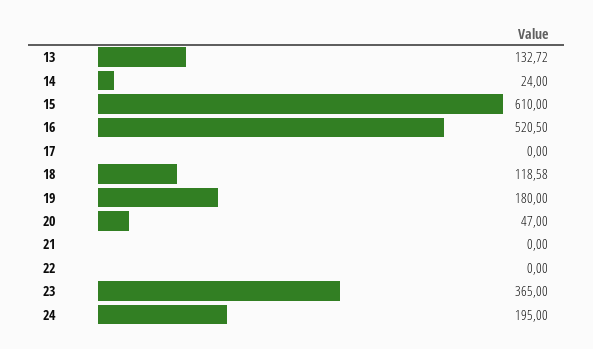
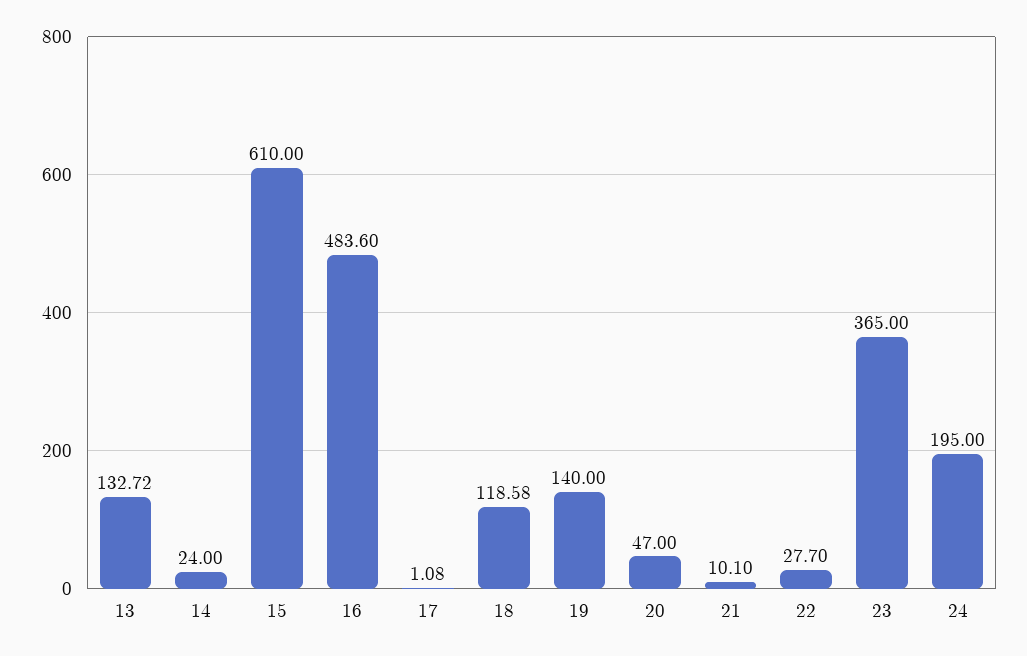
16: 520.5 -> 483.6
17: 0 -> 1.08
19: 180 -> 140
21: 0 -> 10.1
22: 0 -> 27.7

